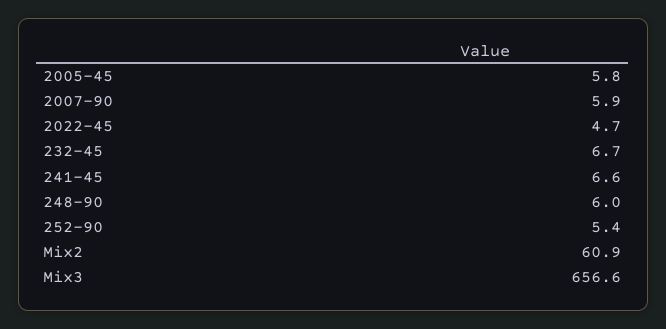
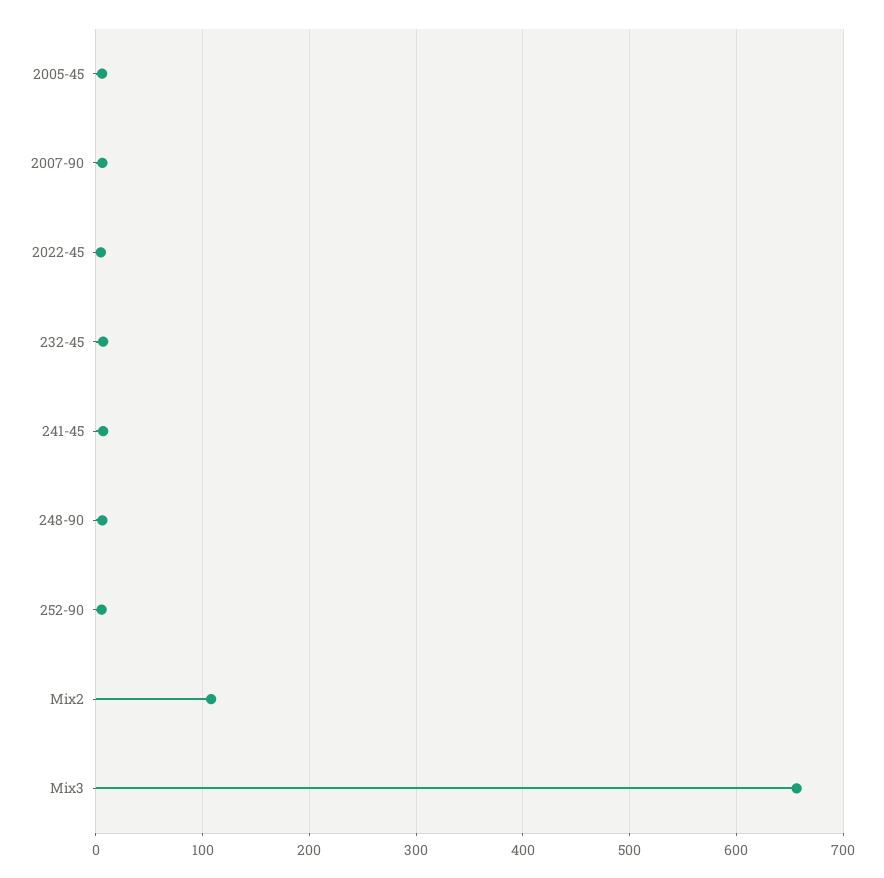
Mix2: 60.9 -> 110

